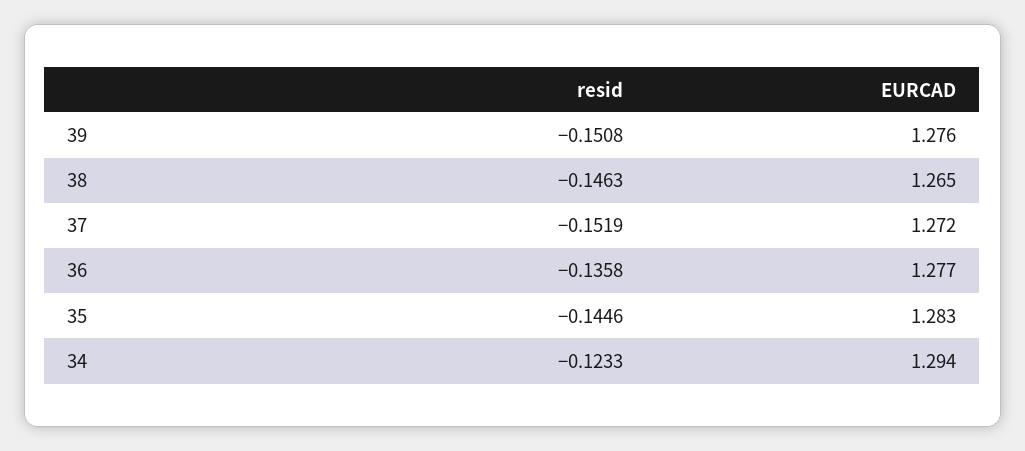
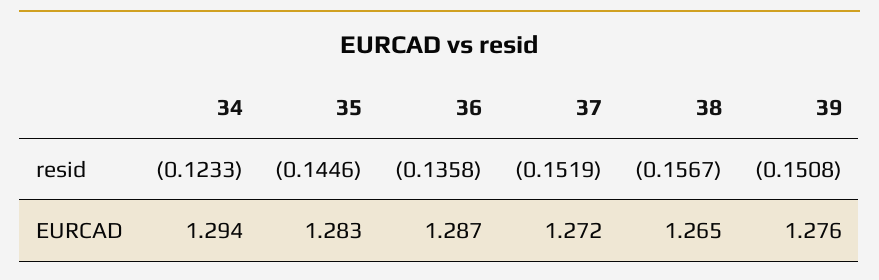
resid, 38: -0.1463 -> -0.1567
EURCAD, 36: 1.277 -> 1.287

